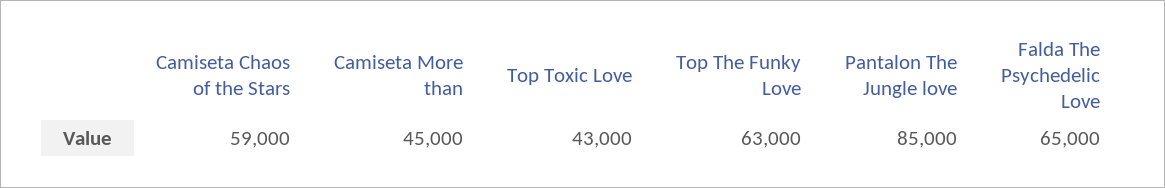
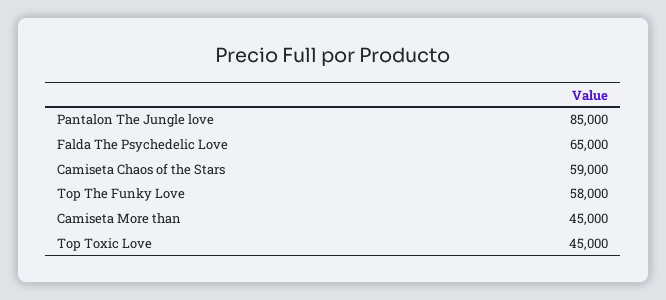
Top Toxic Love: 43000 -> 45000
Top The Funky Love: 63000 -> 58000

